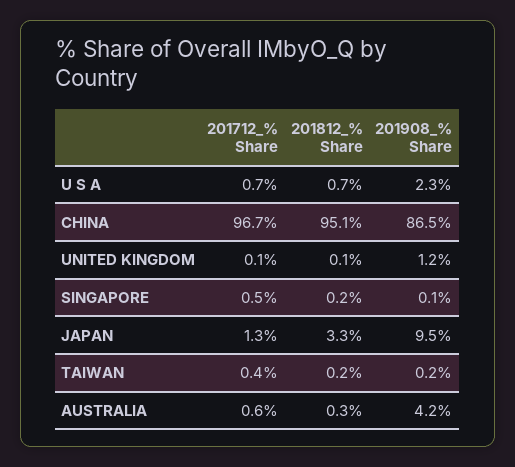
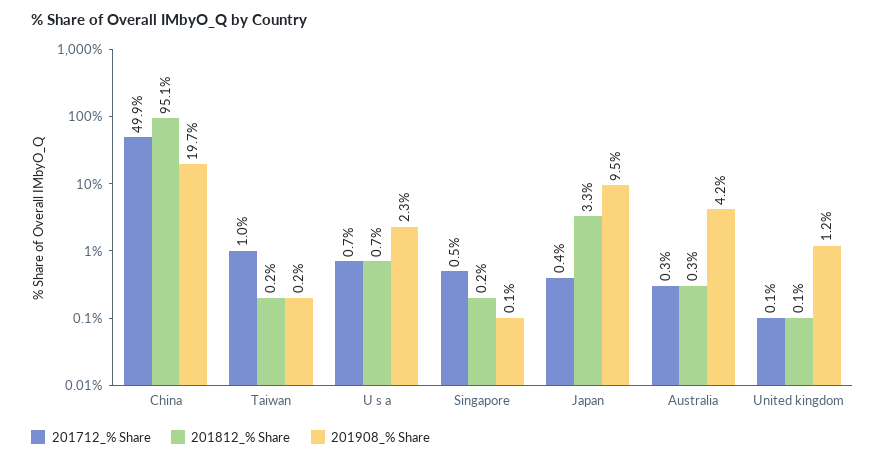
201712_% Share, CHINA: 96.7 -> 49.9
201908_% Share, CHINA: 86.5 -> 19.7
201712_% Share, JAPAN: 1.3 -> 0.4
201712_% Share, TAIWAN: 0.4 -> 1
201712_% Share, AUSTRALIA: 0.6 -> 0.3

